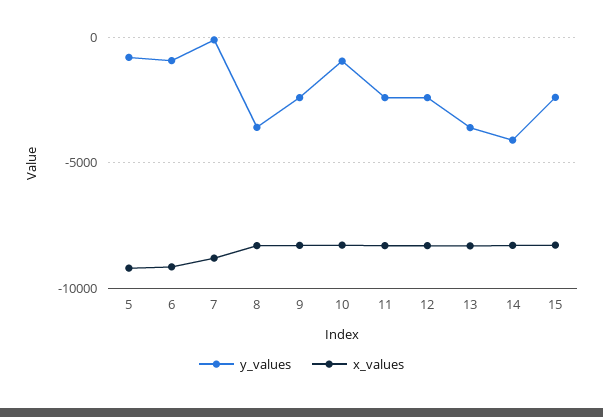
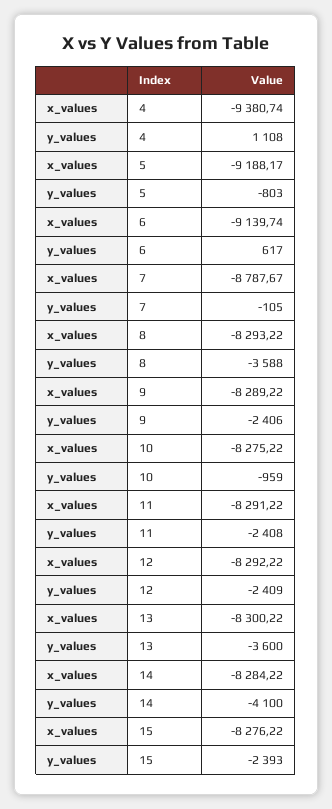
y_values, 6: -1000 -> 617
x_values, 4: none -> -9380.74
y_values, 4: none -> 1108

